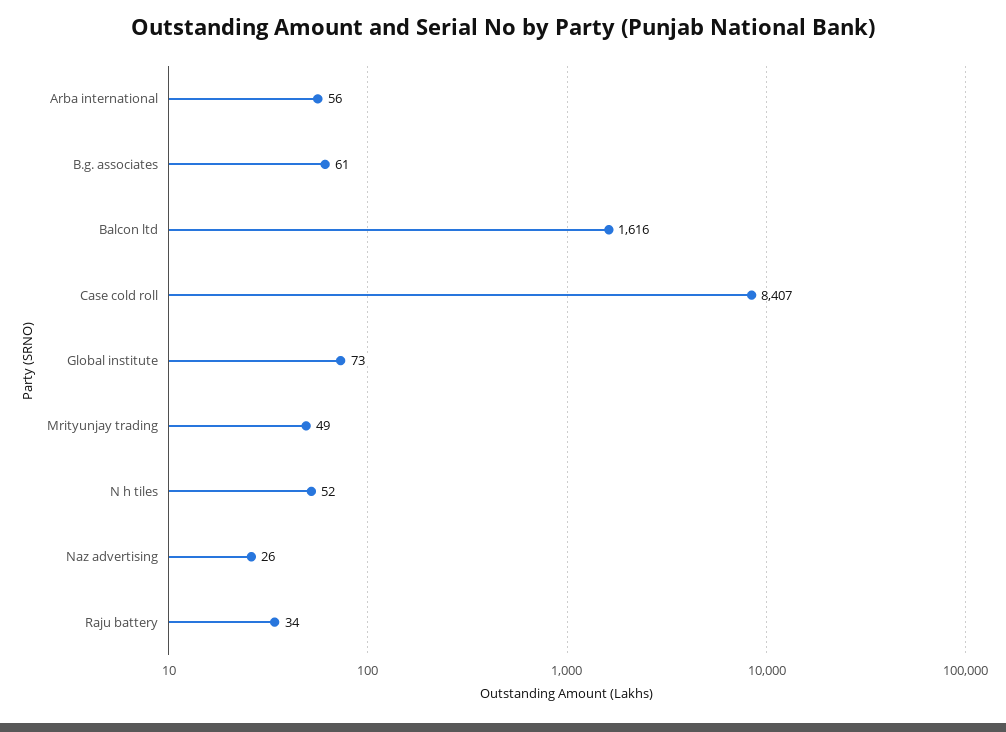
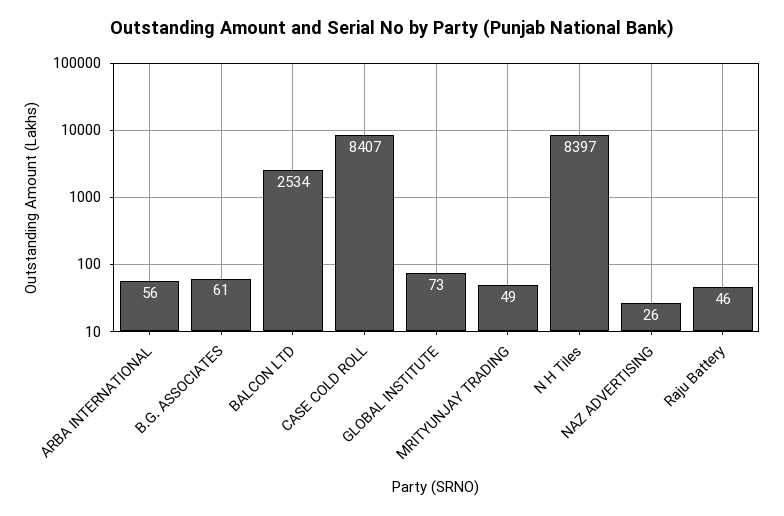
Balcon ltd: 1616 -> 2534
N h tiles: 52 -> 8397
Raju battery: 34 -> 46

